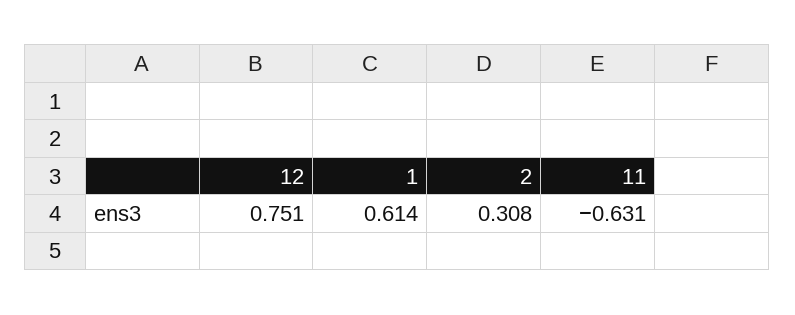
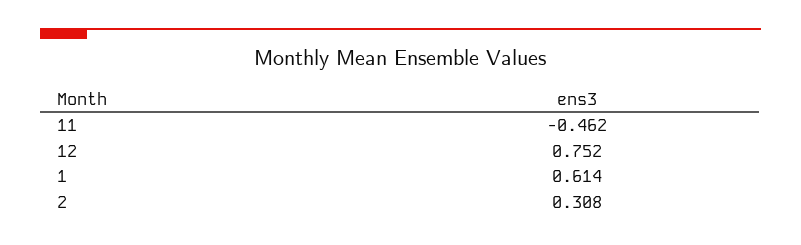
12: 0.751 -> 0.752
11: -0.631 -> -0.462

